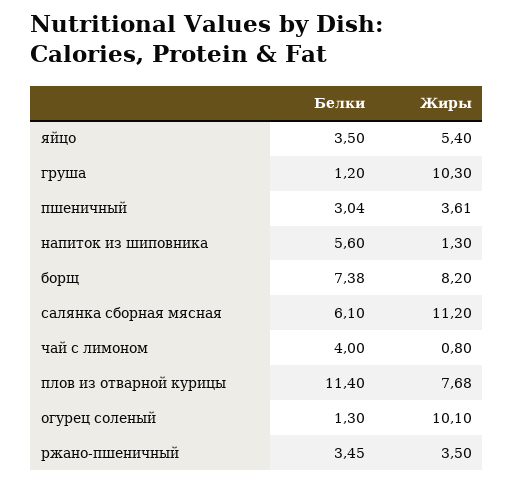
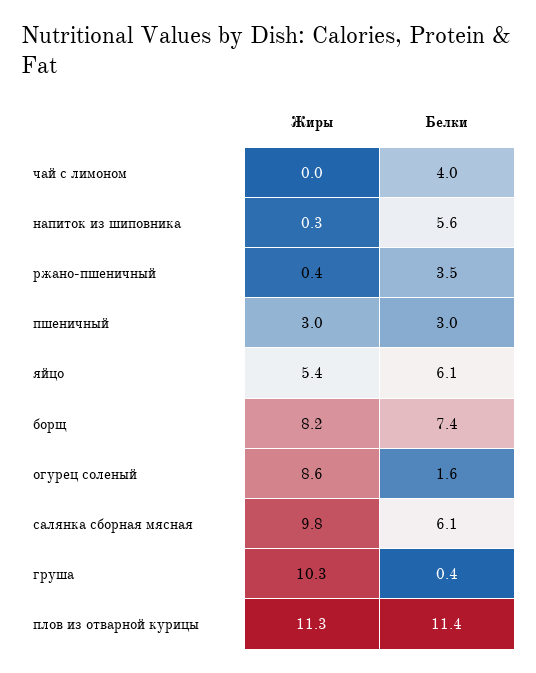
Белки, яйцо: 3.5 -> 6.1
Белки, груша: 1.2 -> 0.4
Жиры, пшеничный: 3.61 -> 3
Жиры, напиток из шиповника: 1.3 -> 0.3
Жиры, салянка сборная мясная: 11.2 -> 9.8
Жиры, чай с лимоном: 0.8 -> 0
Жиры, плов из отварной курицы: 7.68 -> 11.3
Белки, огурец соленый: 1.3 -> 1.6
Жиры, огурец соленый: 10.1 -> 8.6
Жиры, ржано-пшеничный: 3.5 -> 0.4

